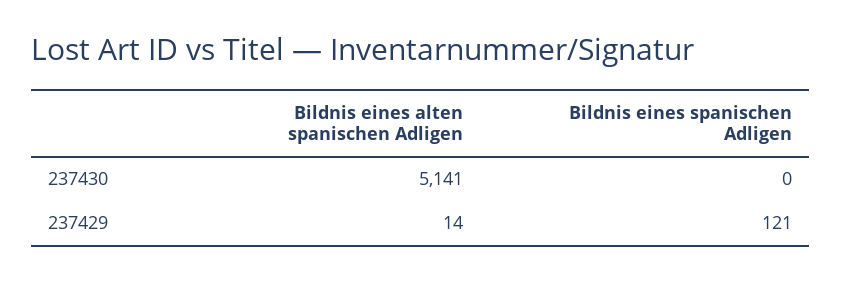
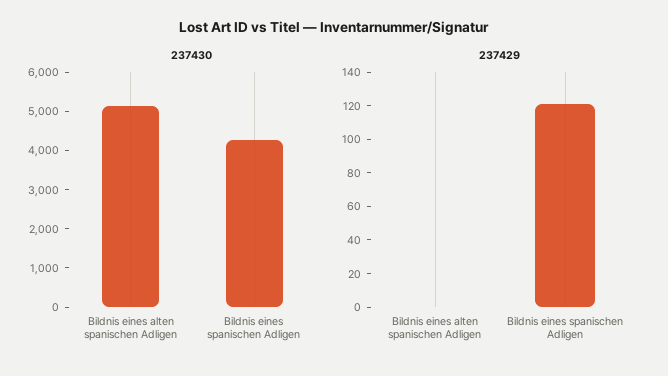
237430, Bildnis eines spanischen Adligen: 0 -> 4250
237429, Bildnis eines alten spanischen Adligen: 14 -> 0

